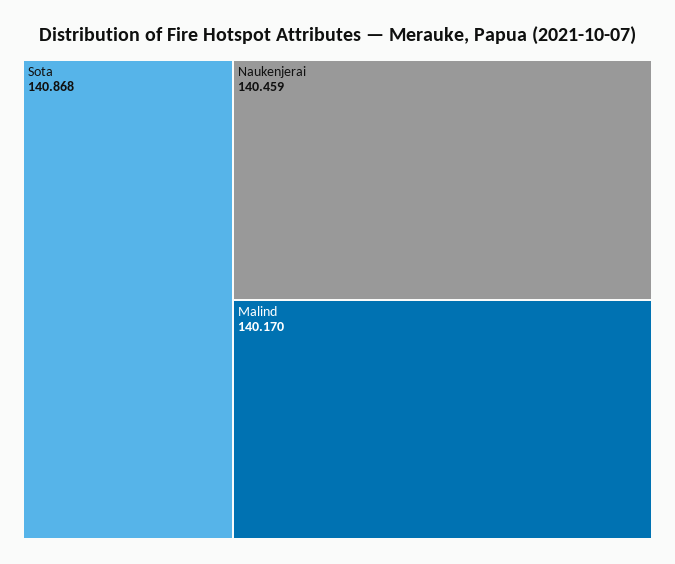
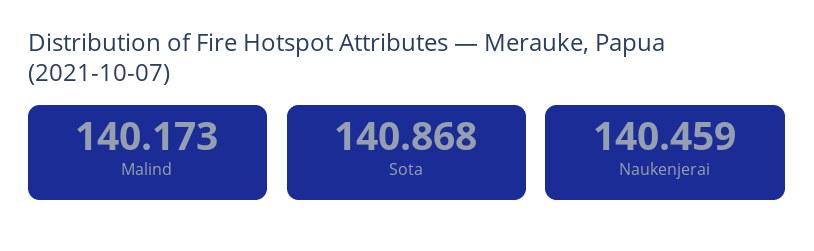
Malind: 140.17 -> 140.173

